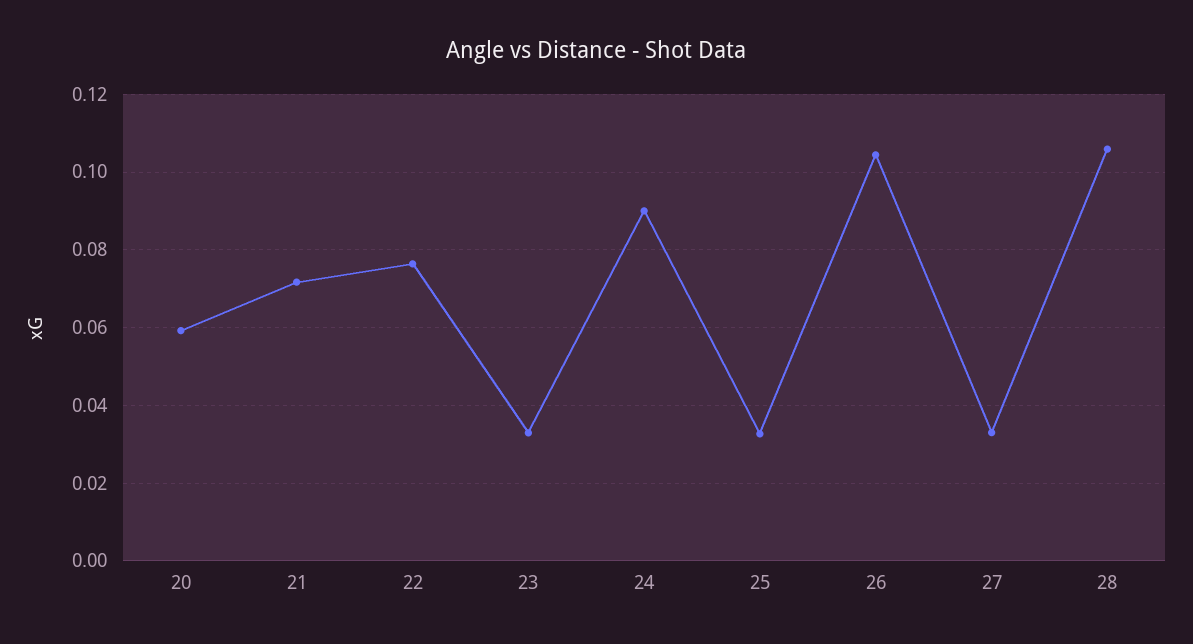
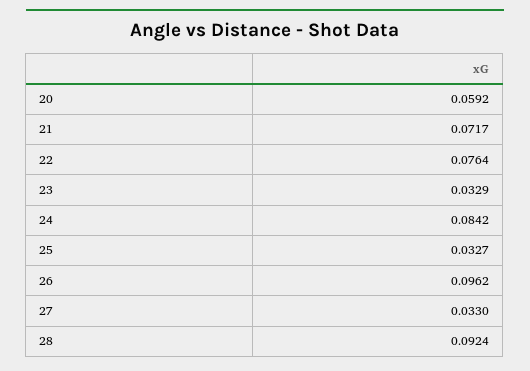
24: 0.09 -> 0.0842
26: 0.104 -> 0.0962
28: 0.106 -> 0.0924

